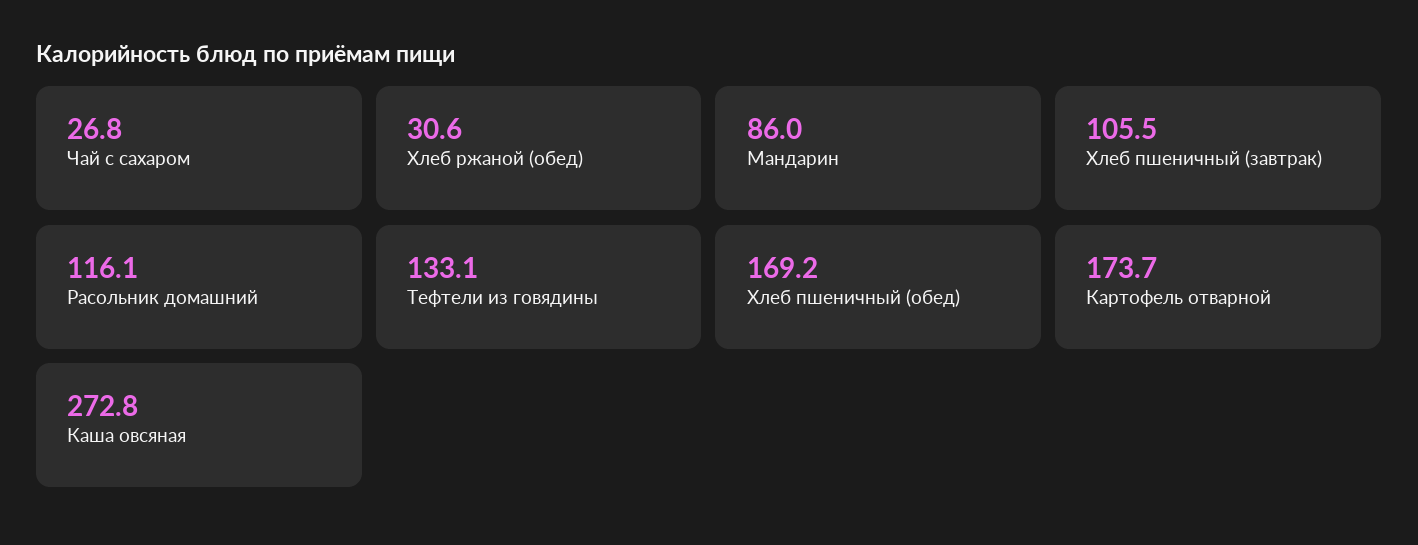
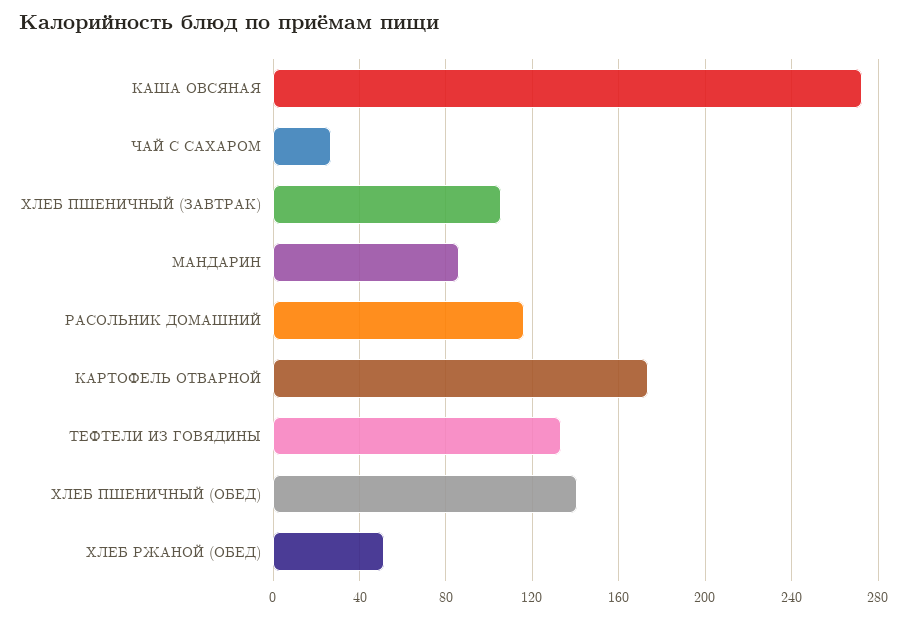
Хлеб ржаной (обед): 30.6 -> 50
Хлеб пшеничный (обед): 169.2 -> 140

